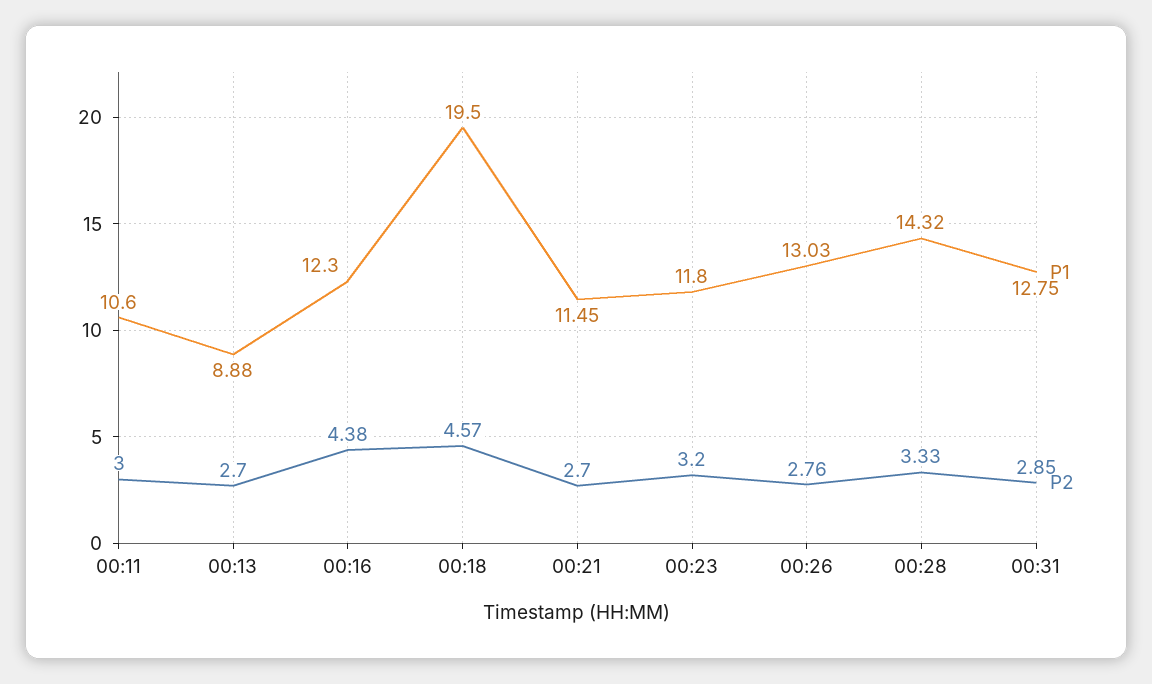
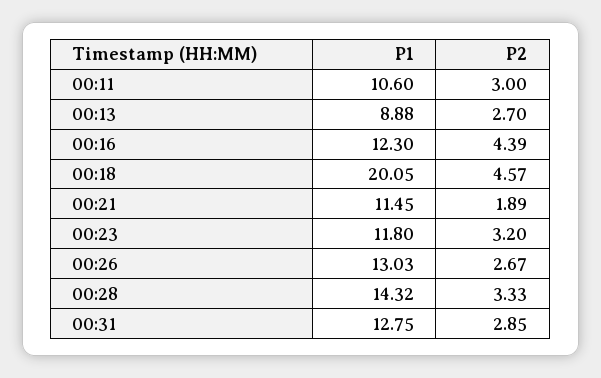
P2, 00:16: 4.38 -> 4.39
P1, 00:18: 19.5 -> 20.05
P2, 00:21: 2.7 -> 1.89
P2, 00:26: 2.76 -> 2.67

